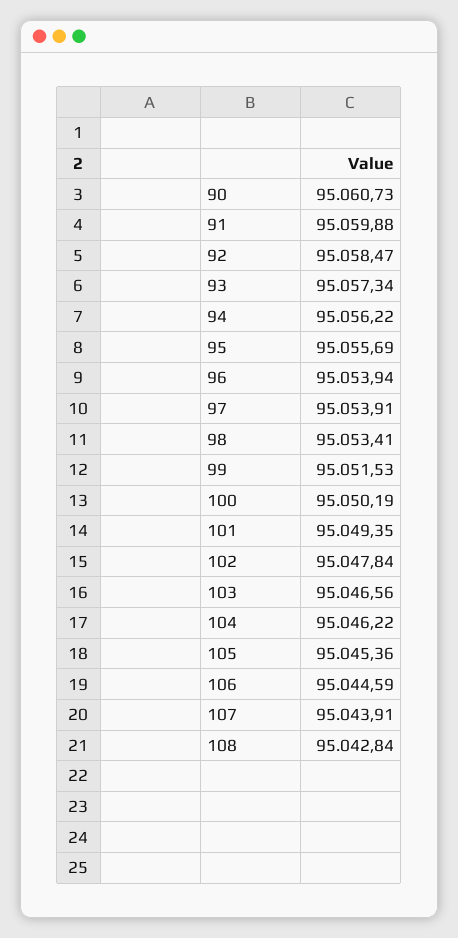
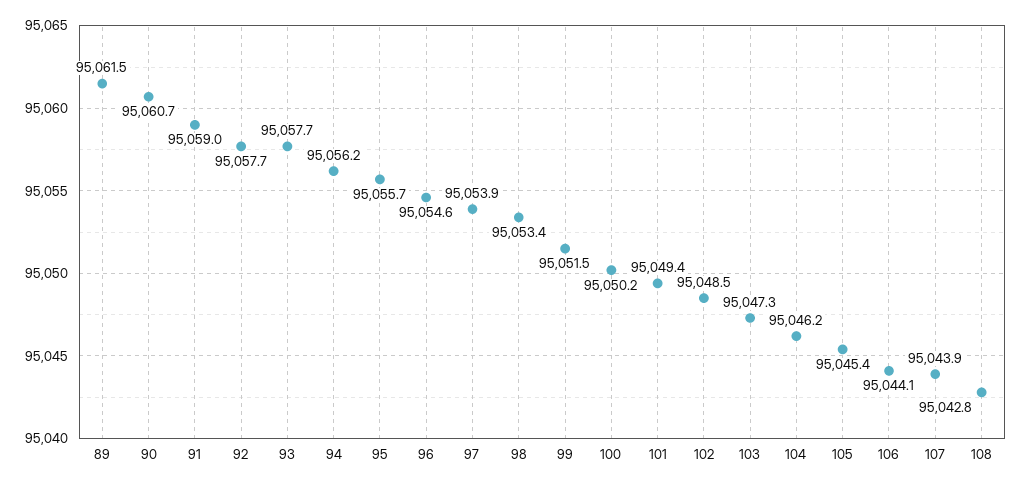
91: 95059.88 -> 95059
92: 95058.47 -> 95057.7
93: 95057.34 -> 95057.7
96: 95053.94 -> 95054.6
102: 95047.84 -> 95048.5
103: 95046.56 -> 95047.3
106: 95044.59 -> 95044.1
89: none -> 95061.5

